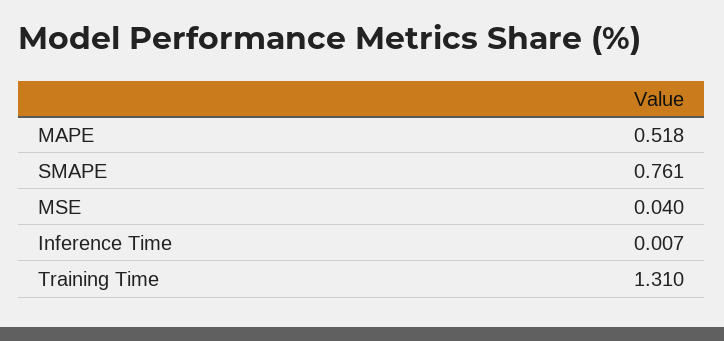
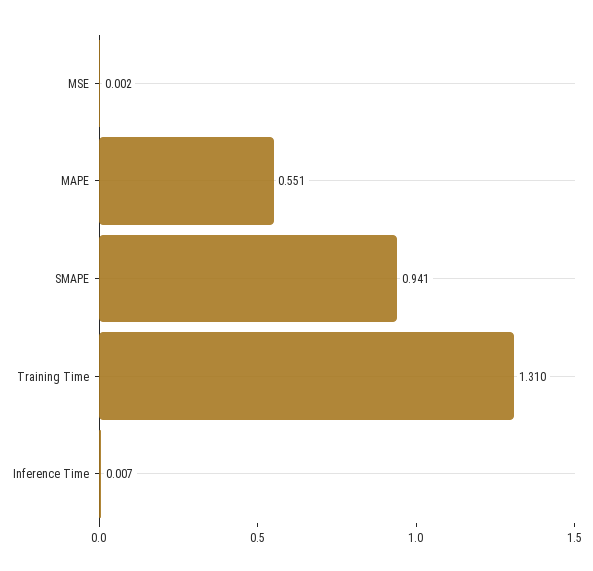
MAPE: 0.518 -> 0.551
SMAPE: 0.761 -> 0.941
MSE: 0.04 -> 0.002

